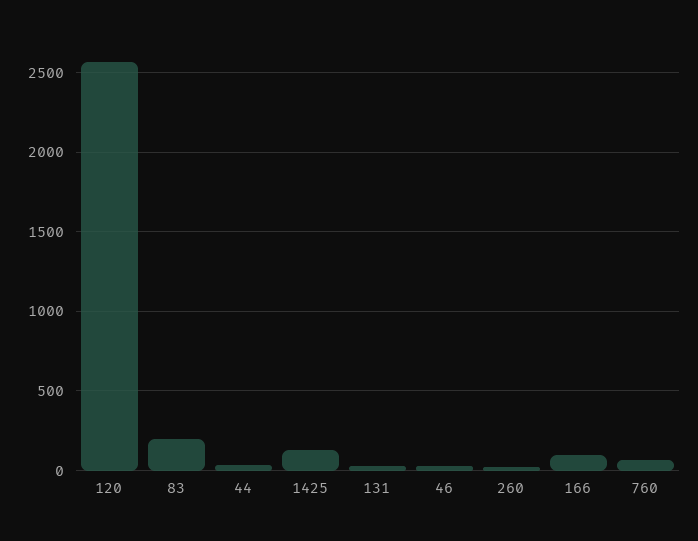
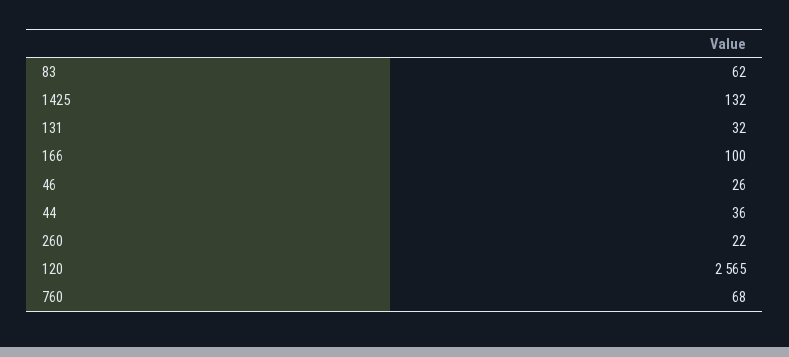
83: 200 -> 62

